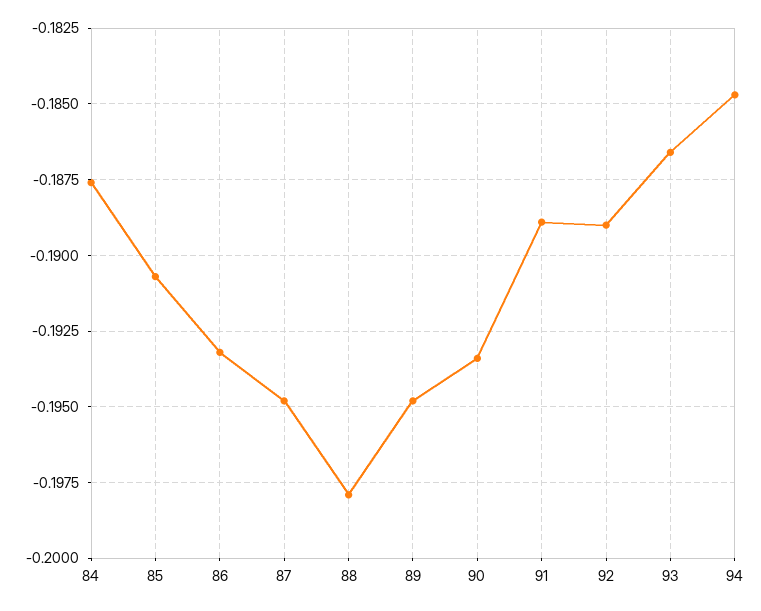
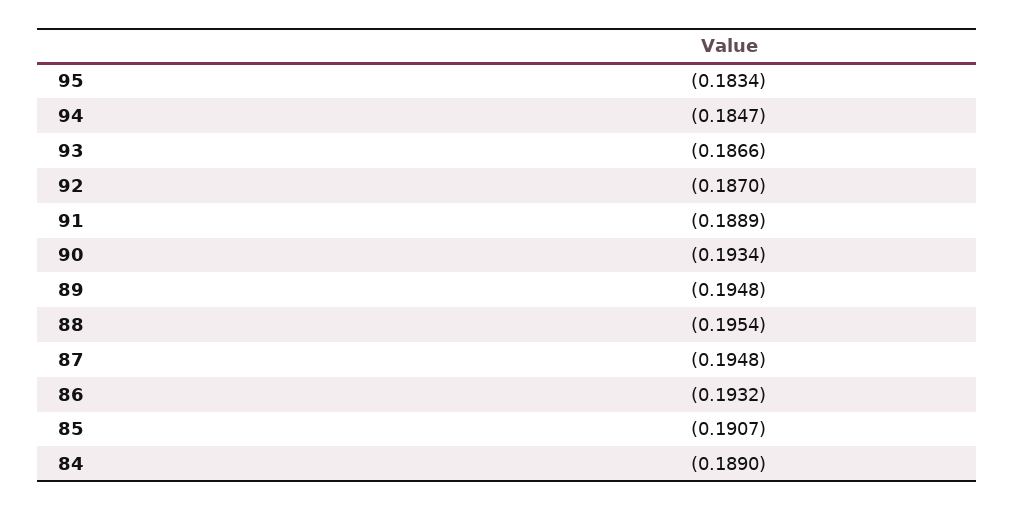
84: -0.1875 -> -0.189
88: -0.198 -> -0.1954
92: -0.189 -> -0.187
95: none -> -0.1834

